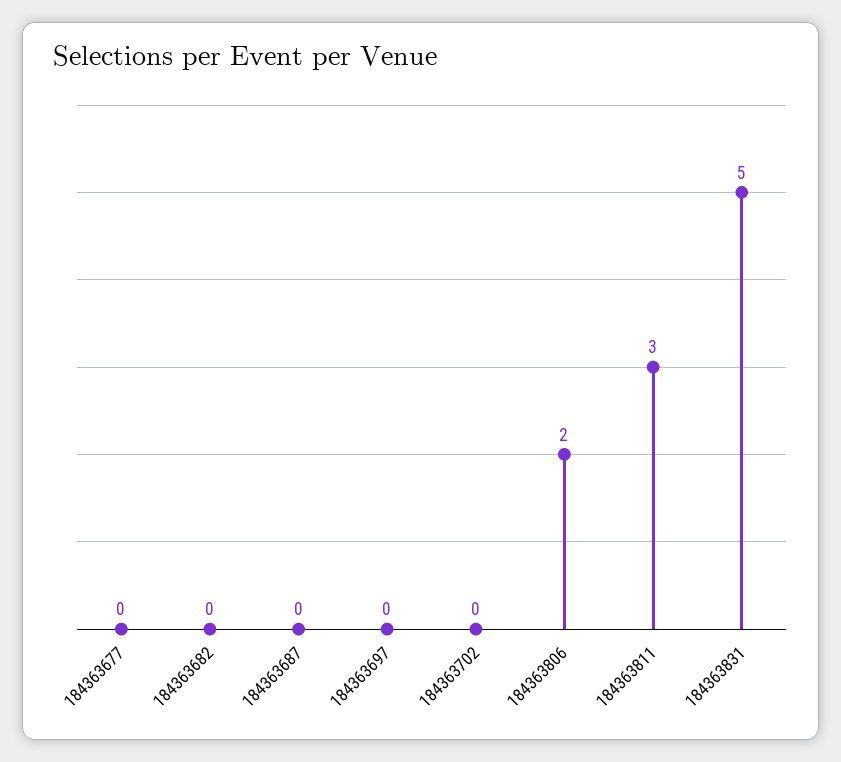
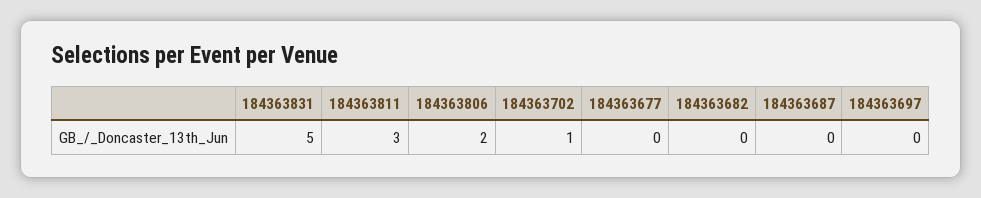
184363702: 0 -> 1

